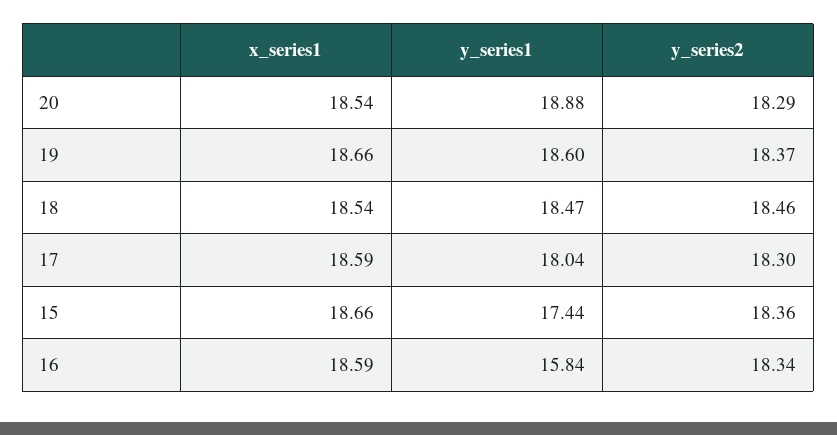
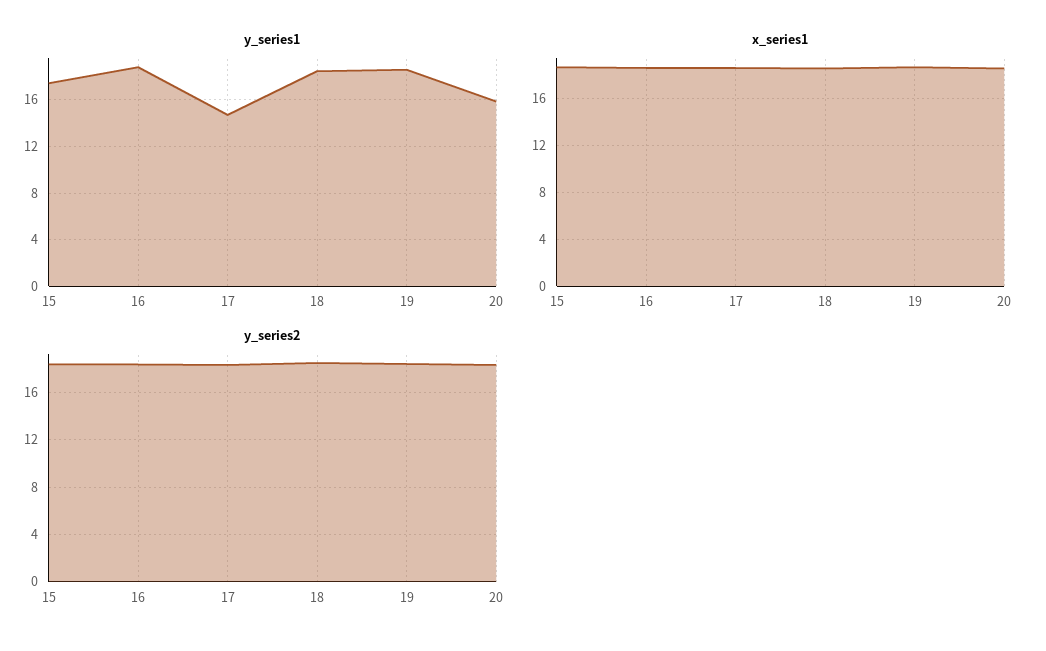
y_series1, 20: 18.88 -> 16
y_series1, 17: 18.04 -> 15
y_series1, 16: 15.84 -> 19

